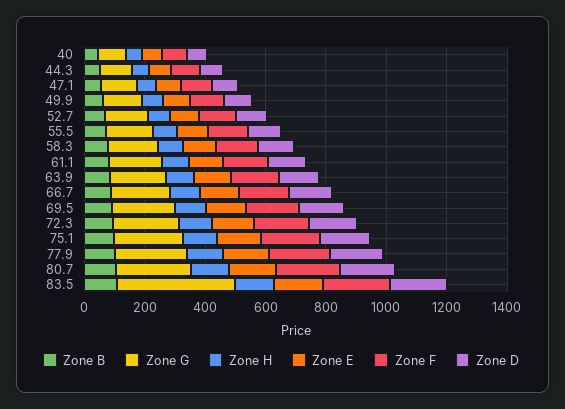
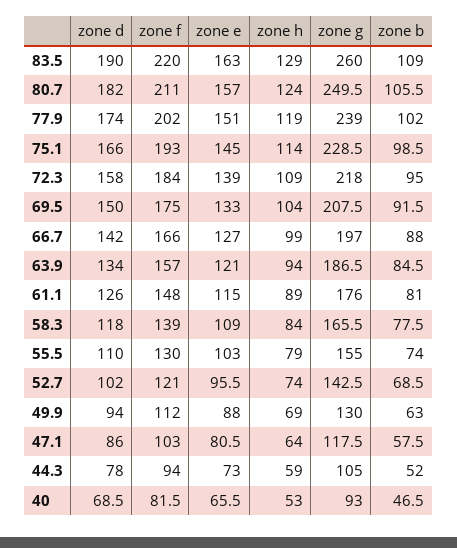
Zone G, 83.5: 400 -> 260

